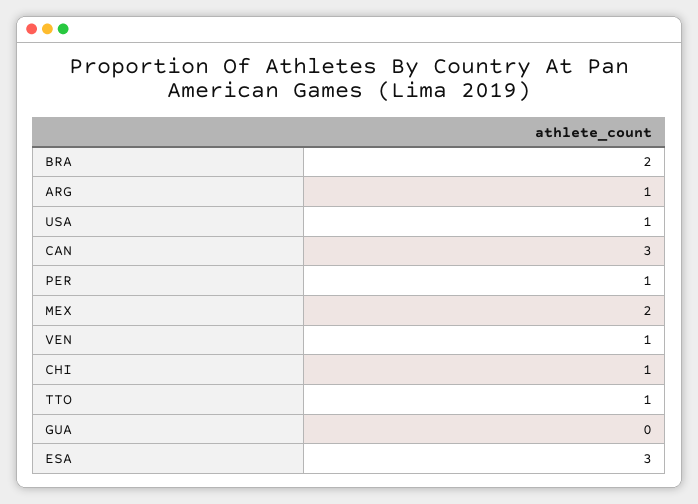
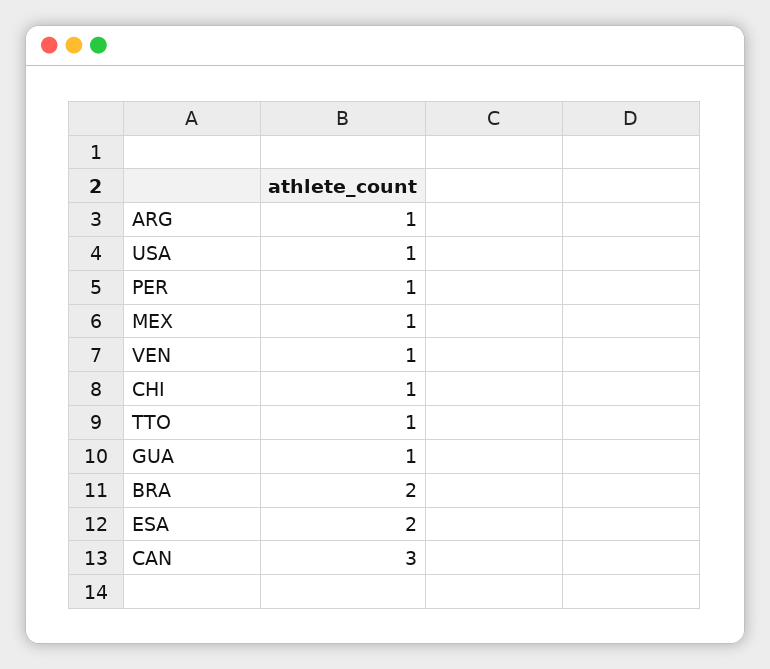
MEX: 2 -> 1
GUA: 0 -> 1
ESA: 3 -> 2

